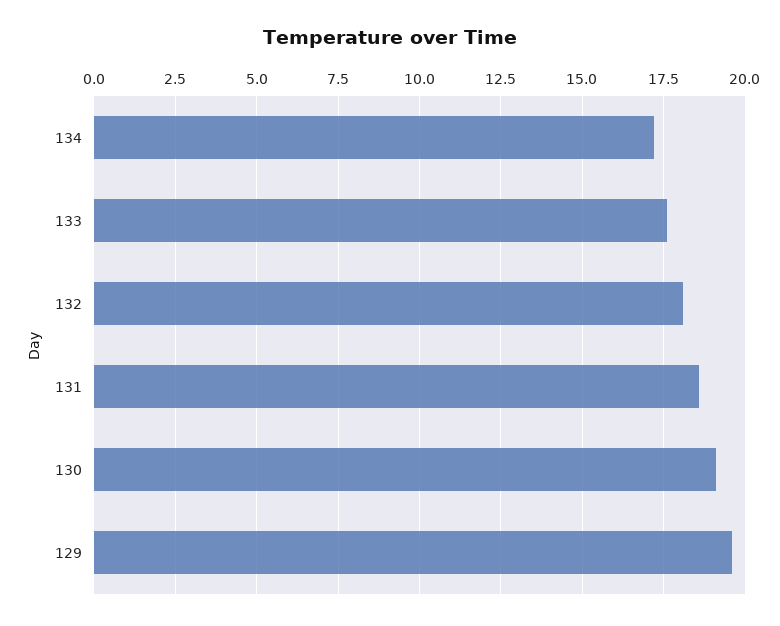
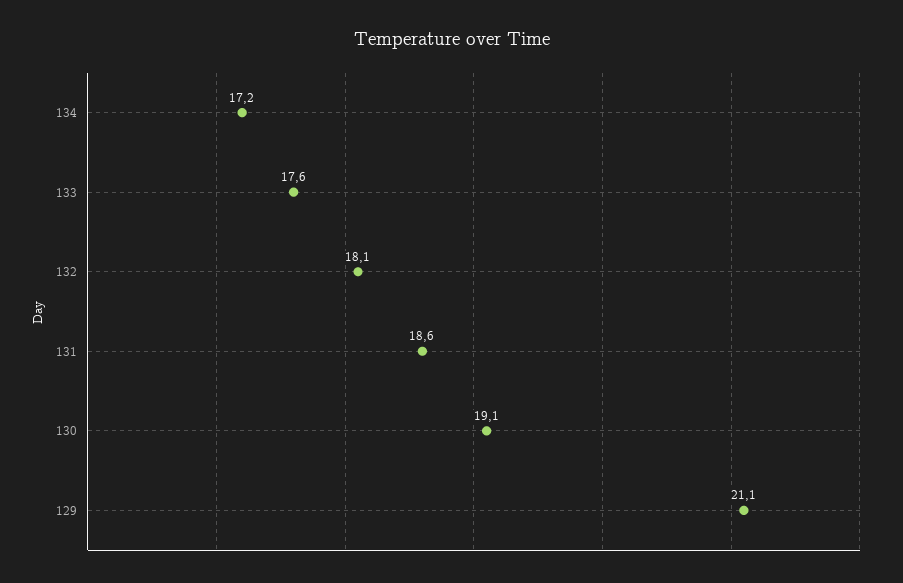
129: 19.5 -> 21.1

